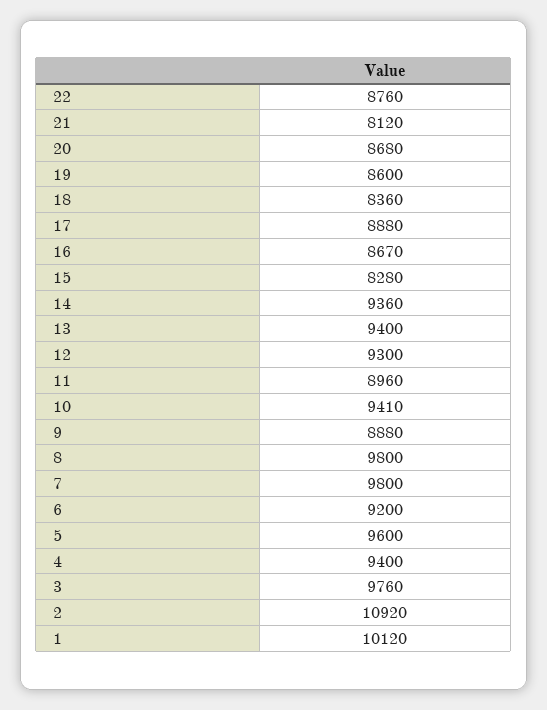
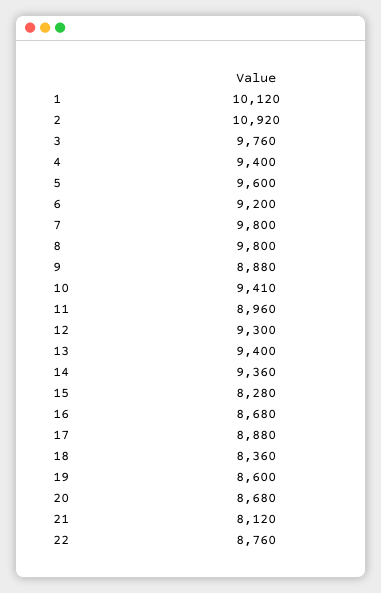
16: 8670 -> 8680

